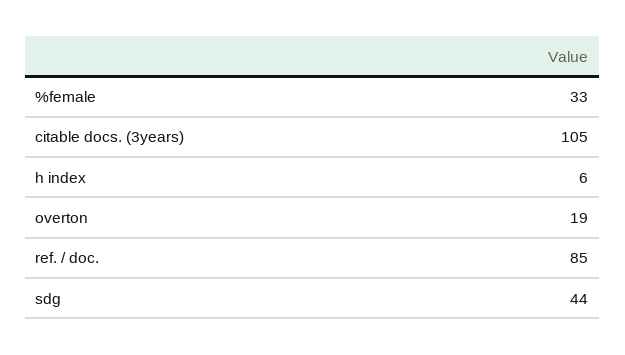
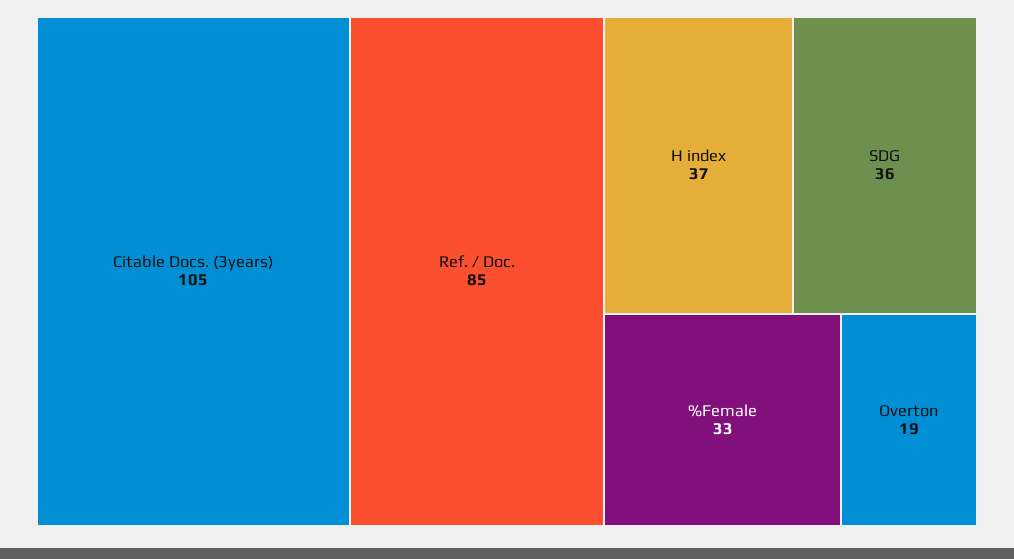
h index: 6 -> 37
sdg: 44 -> 36

